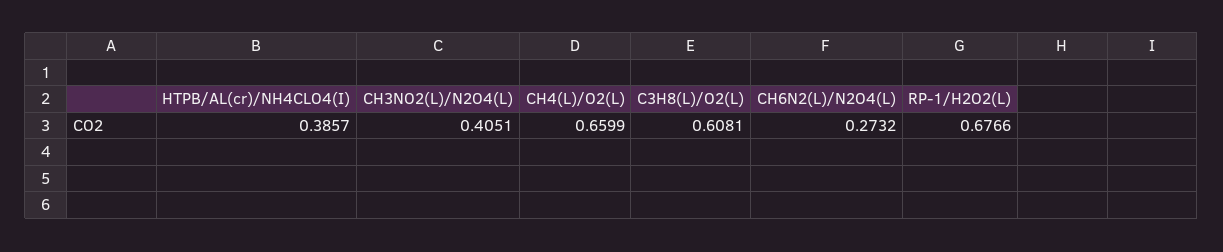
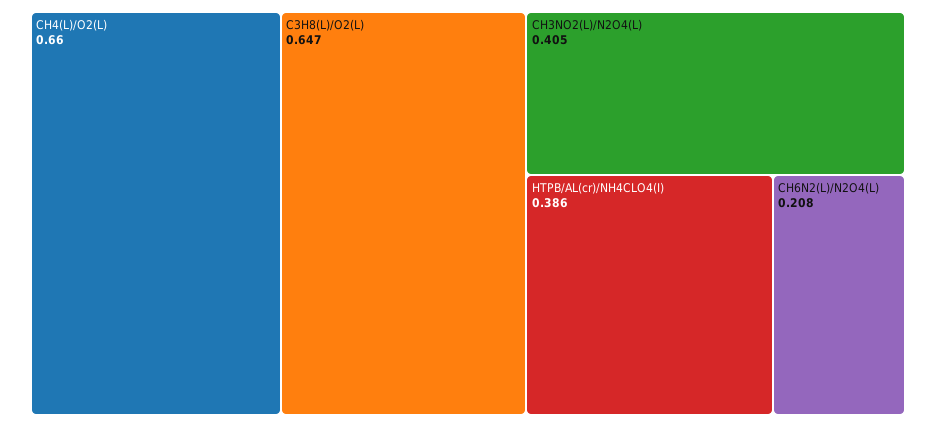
C3H8(L)/O2(L): 0.6081 -> 0.647
CH6N2(L)/N2O4(L): 0.2732 -> 0.208
RP-1/H2O2(L): 0.6766 -> none

